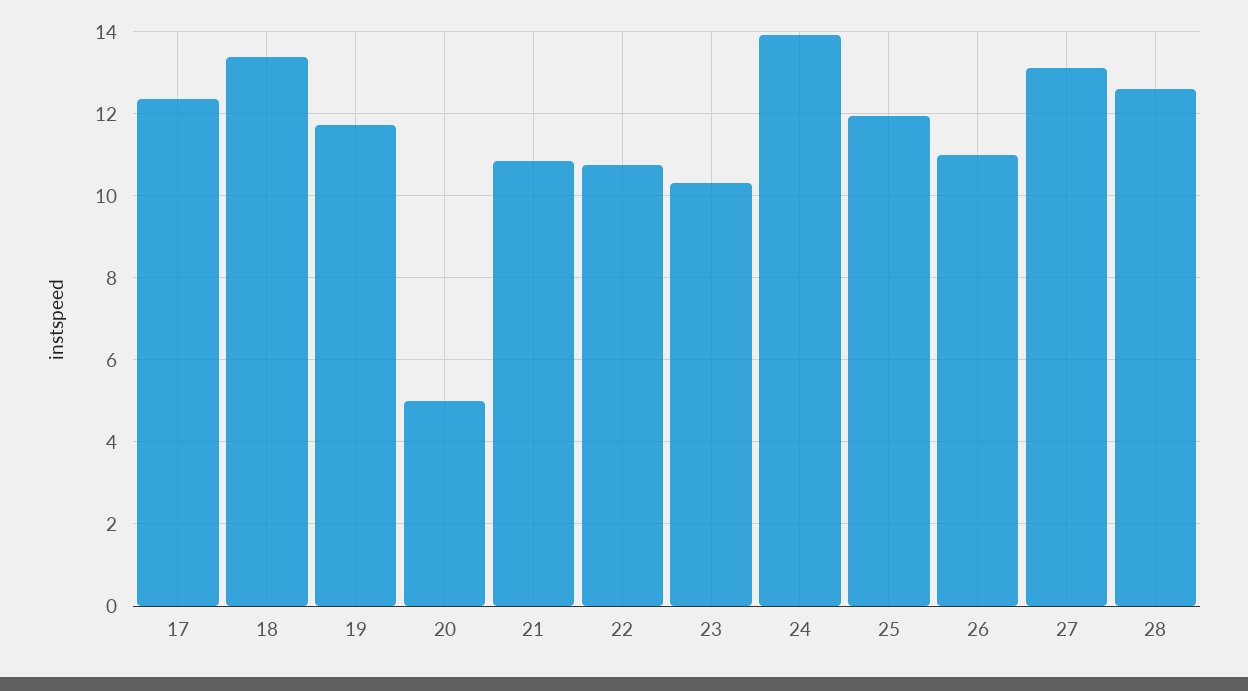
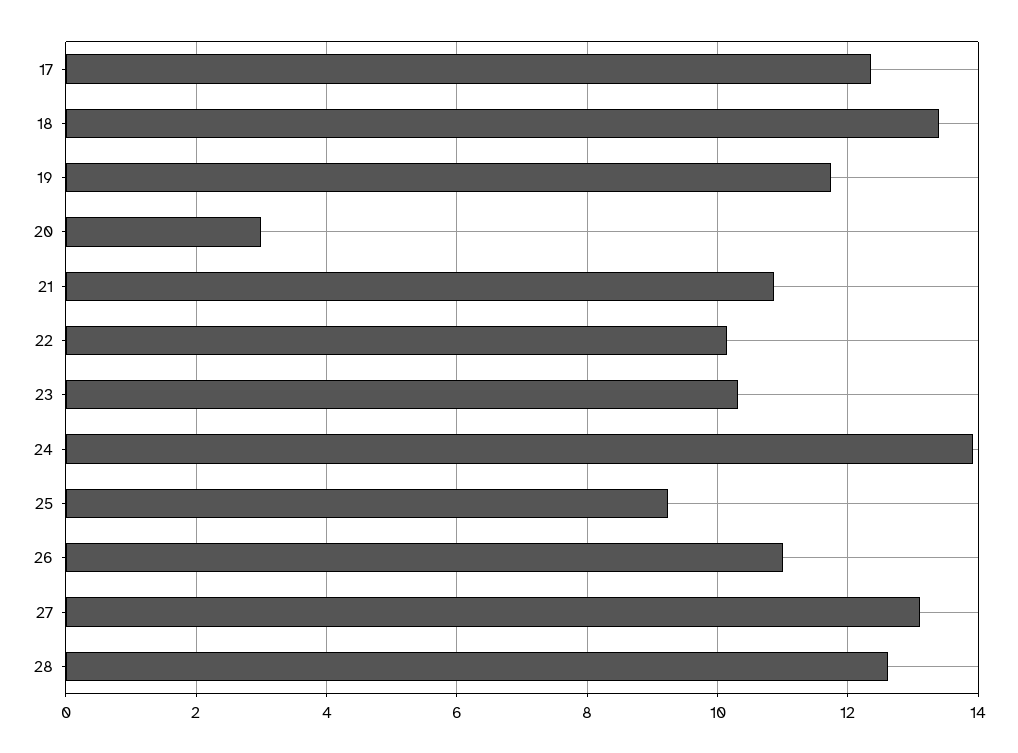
20: 5 -> 3
22: 10.8 -> 10.2
25: 12 -> 9.2

